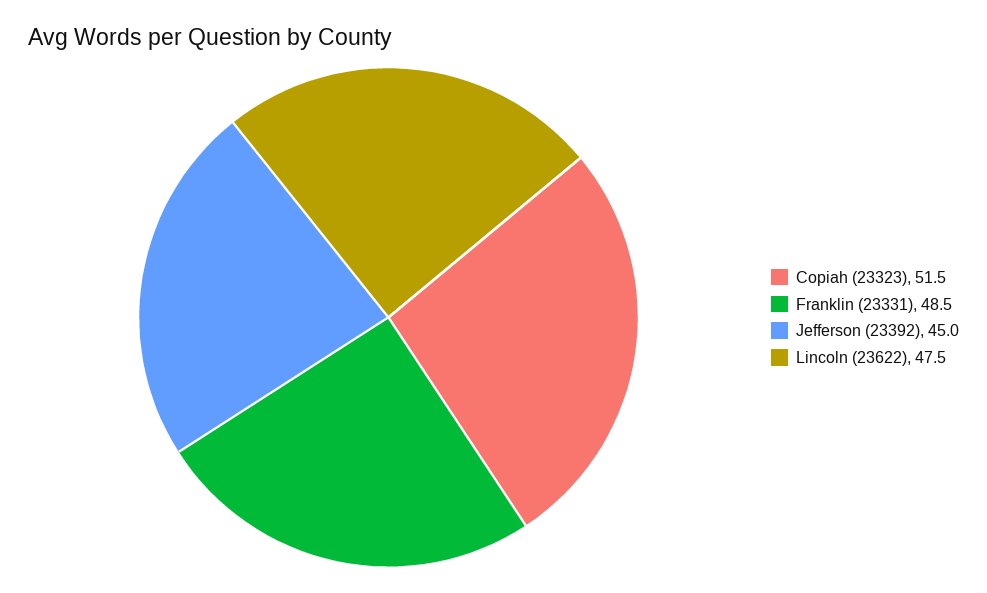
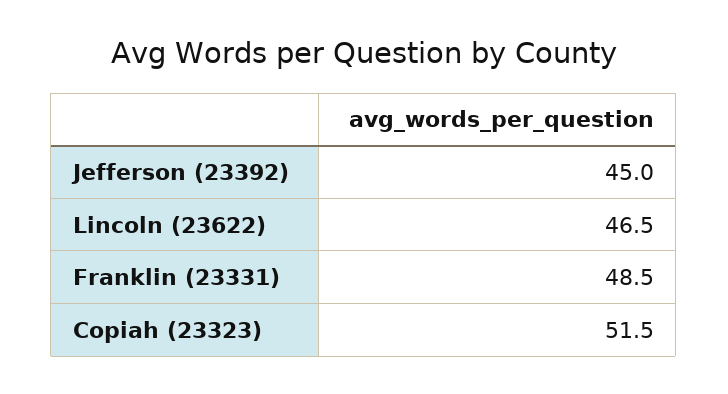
Lincoln (23622): 47.5 -> 46.5

